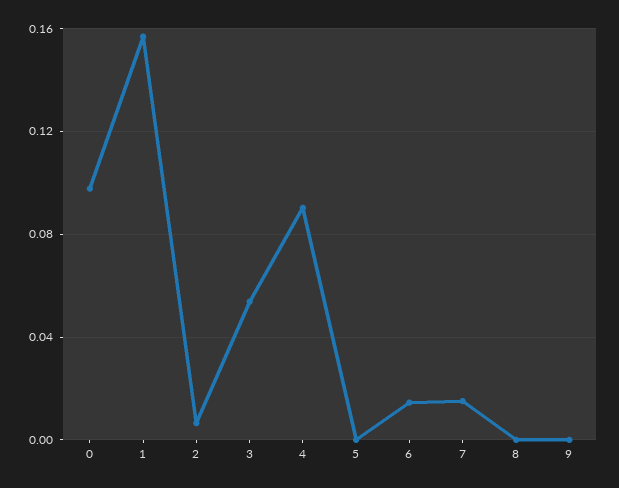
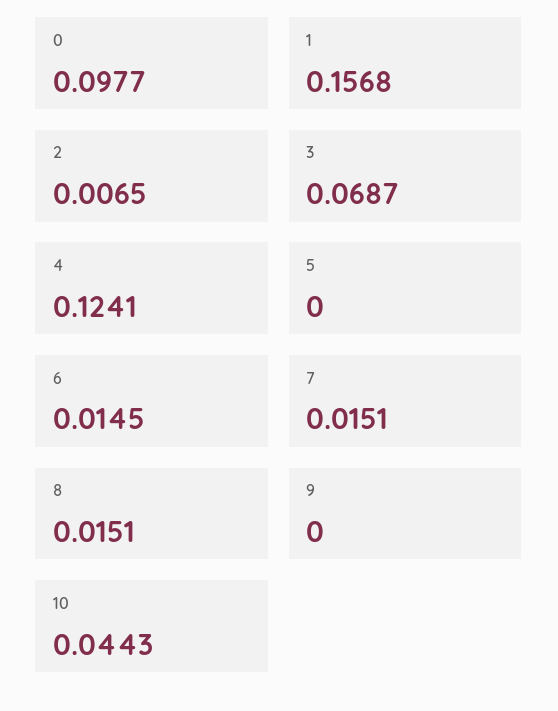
3: 0.055 -> 0.0687
4: 0.09 -> 0.1241
8: 0 -> 0.0151
10: none -> 0.0443

